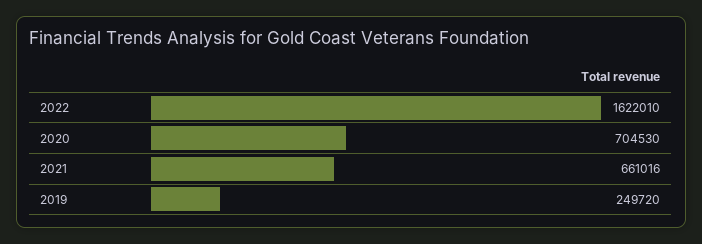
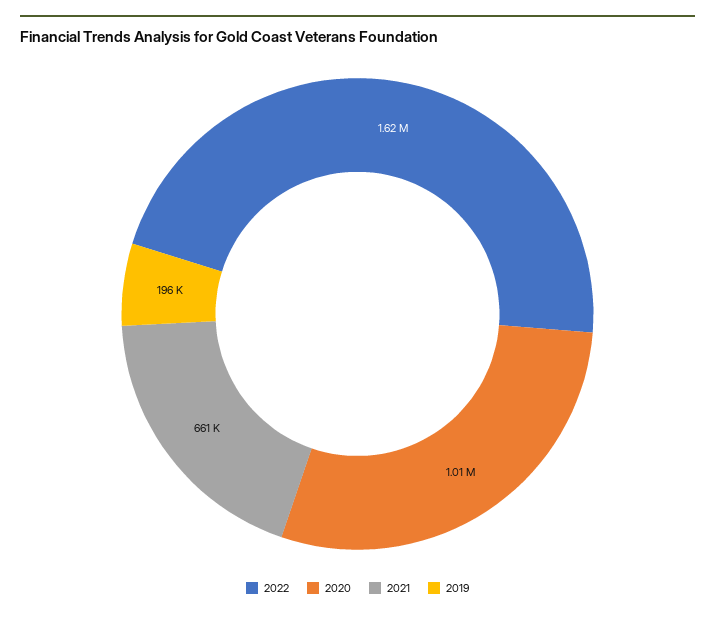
2020: 704530 -> 1010000
2019: 249720 -> 196000

